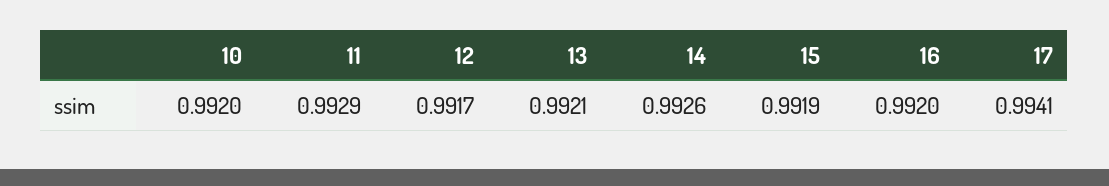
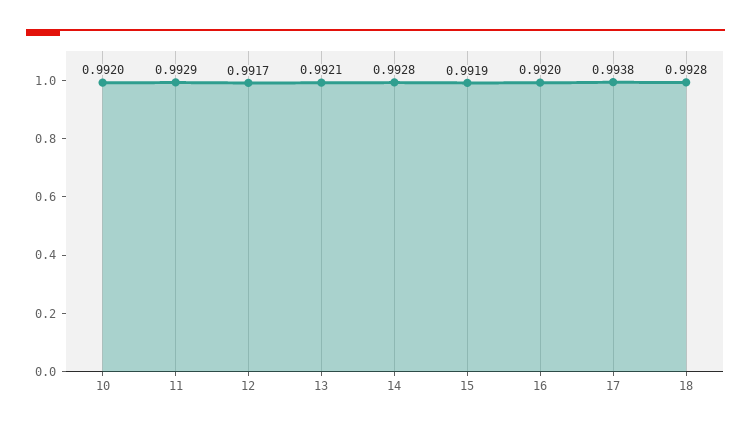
14: 0.9926 -> 0.9928
17: 0.9941 -> 0.9938
18: none -> 0.9928

